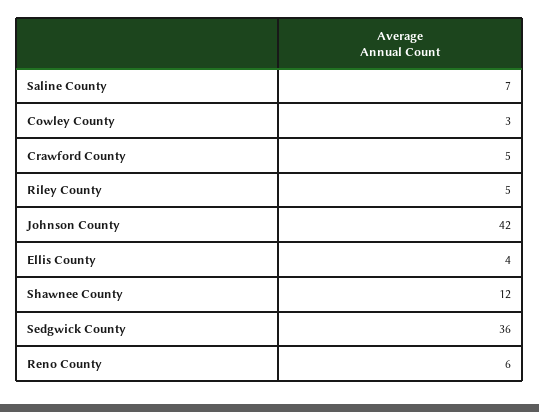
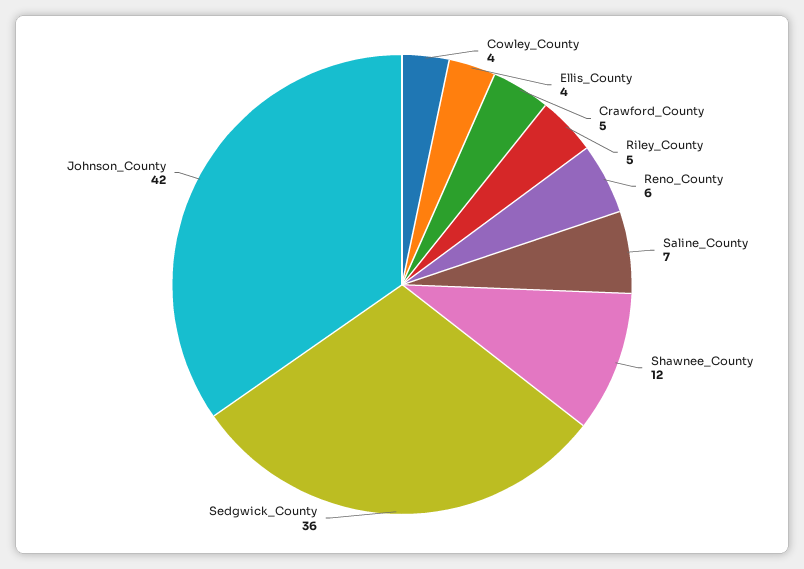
Cowley County: 3 -> 4

